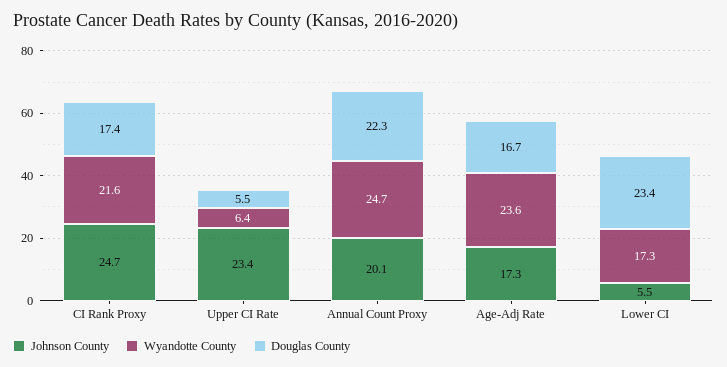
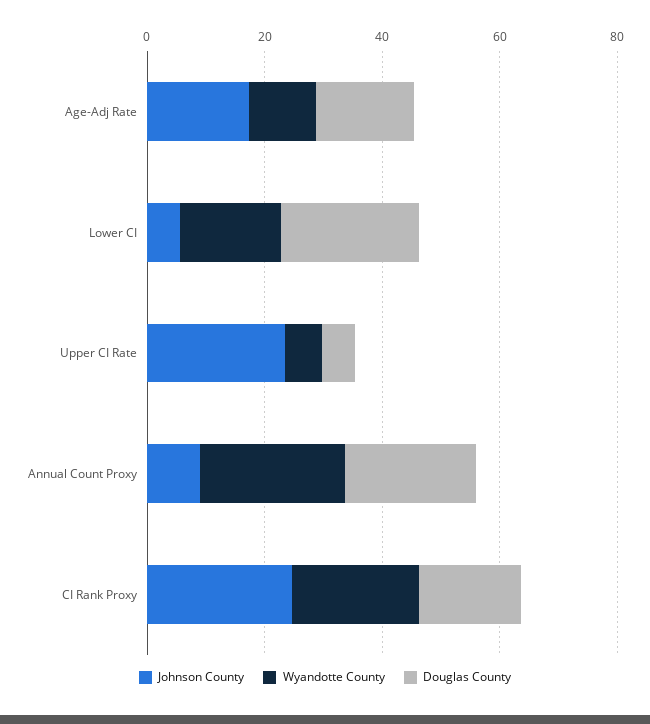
Johnson County, Annual Count Proxy: 20.1 -> 10
Wyandotte County, Age-Adj Rate: 23.6 -> 10

